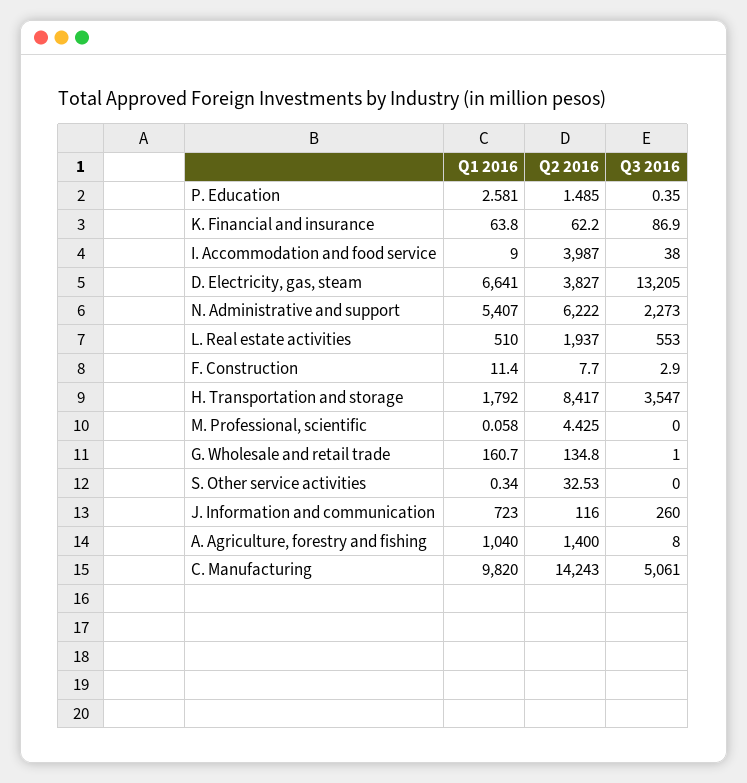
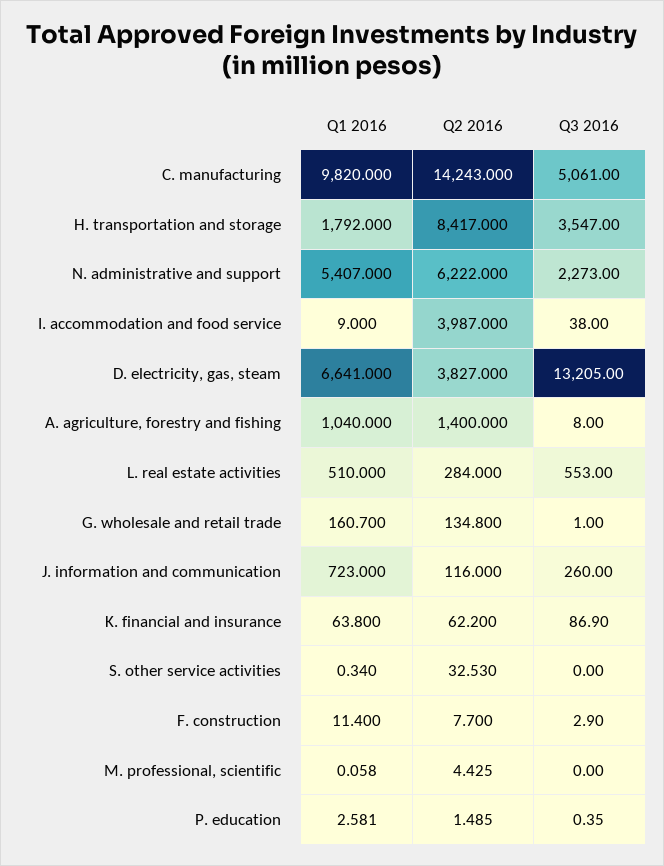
Q2 2016, L. Real estate activities: 1937 -> 284

